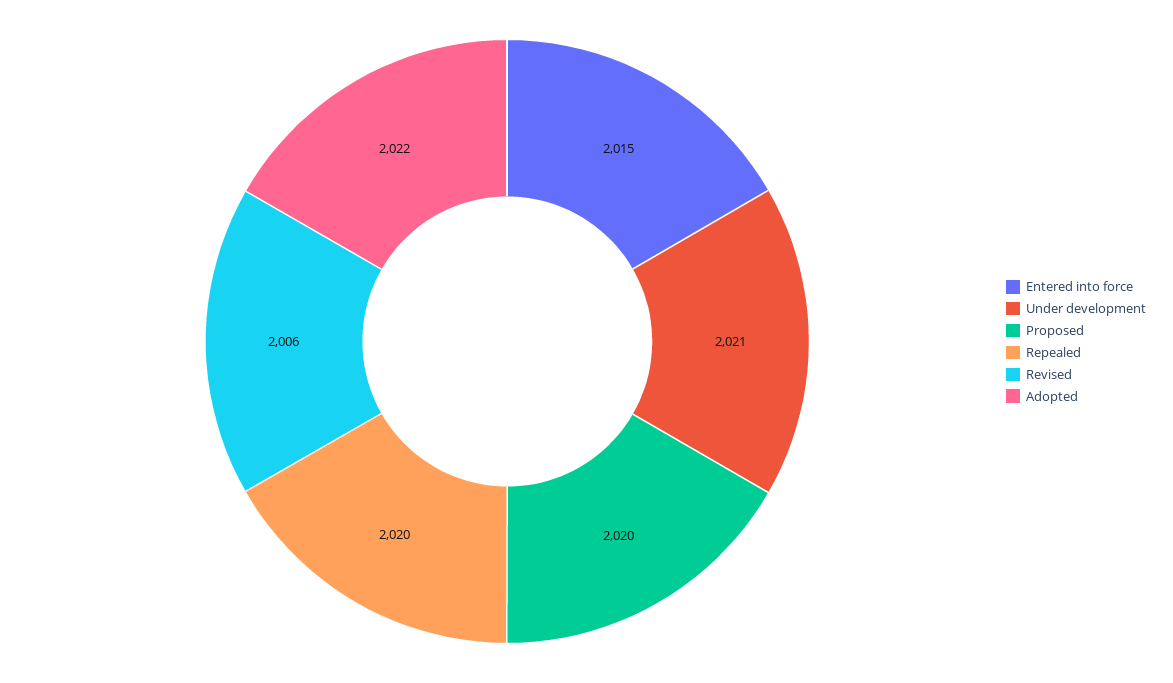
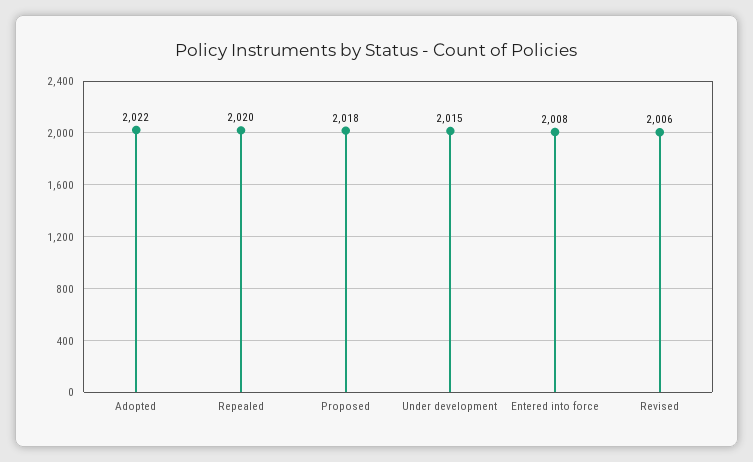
Entered into force: 2015 -> 2008
Under development: 2021 -> 2015
Proposed: 2020 -> 2018

